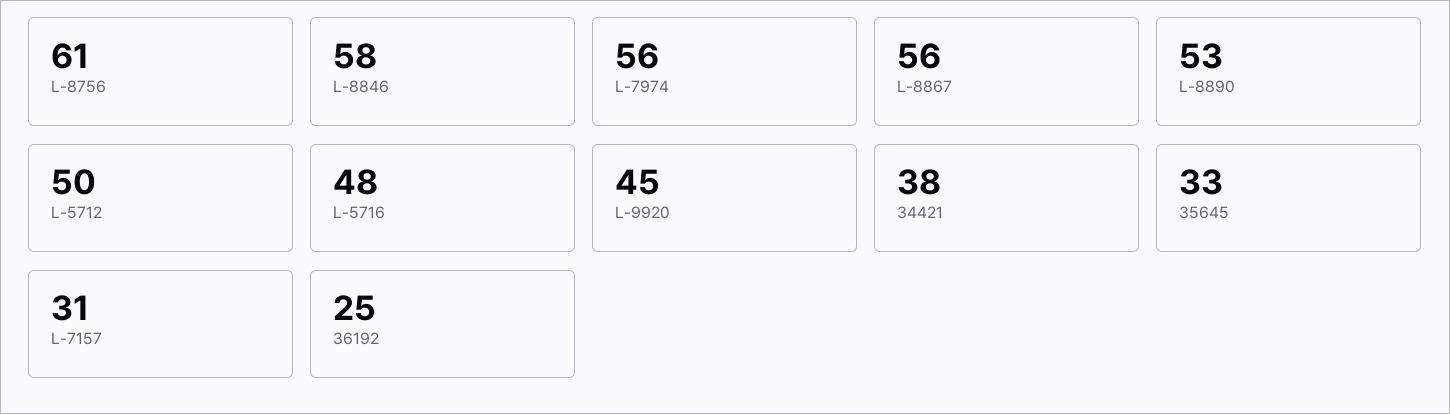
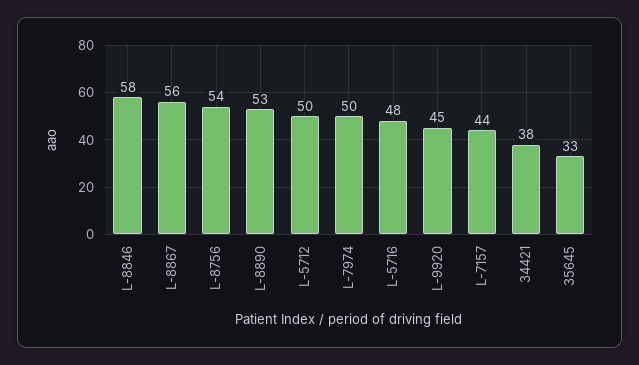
L-8756: 61 -> 54
L-7974: 56 -> 50
L-7157: 31 -> 44
36192: 25 -> none

